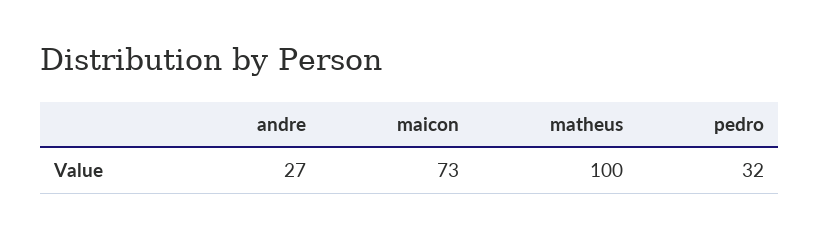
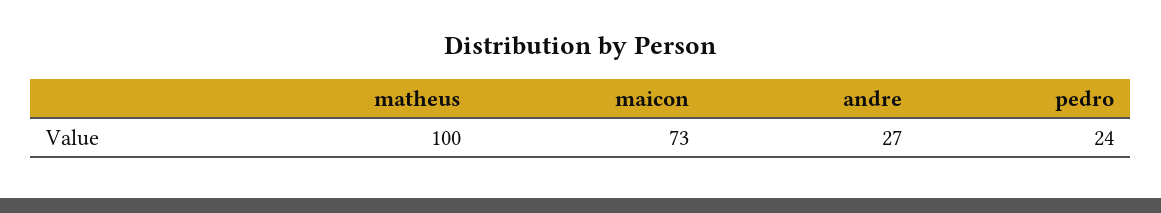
pedro: 32 -> 24

